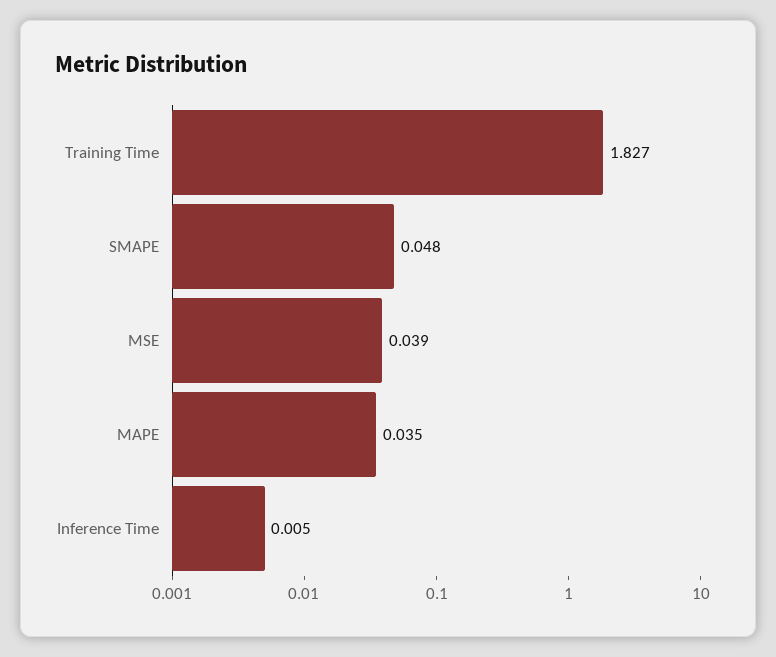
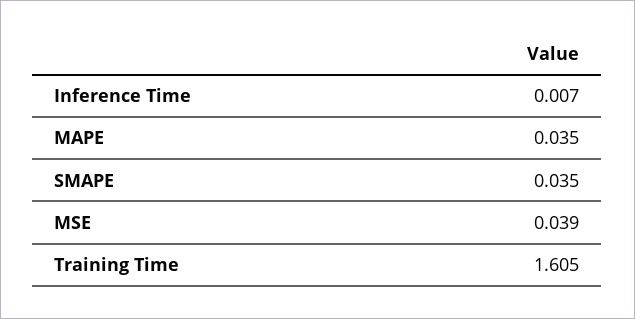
Training Time: 1.827 -> 1.605
SMAPE: 0.048 -> 0.035
Inference Time: 0.005 -> 0.007

